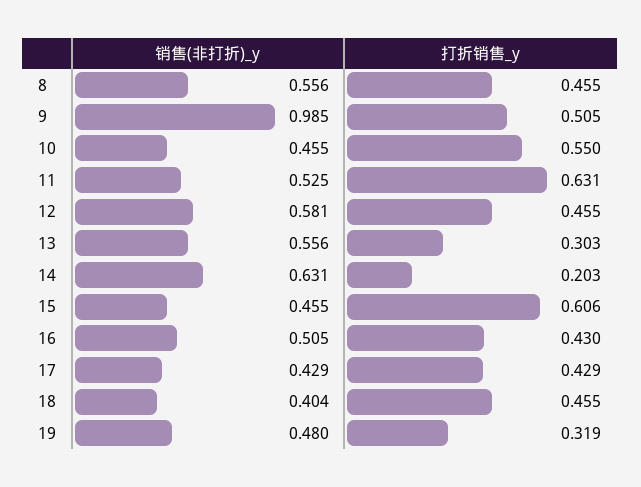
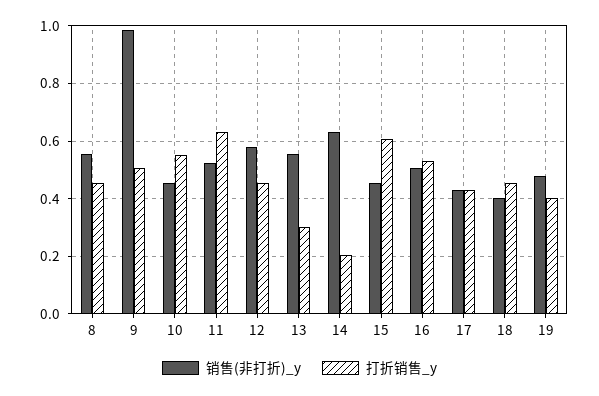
打折销售_y, 16: 0.43 -> 0.525
打折销售_y, 19: 0.319 -> 0.4

